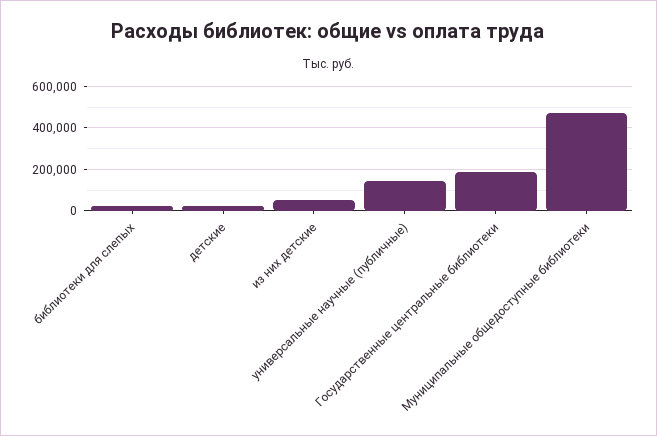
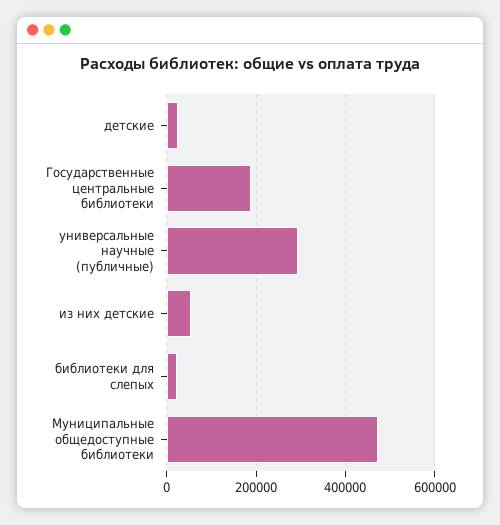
универсальные научные (публичные): 150000 -> 300000

